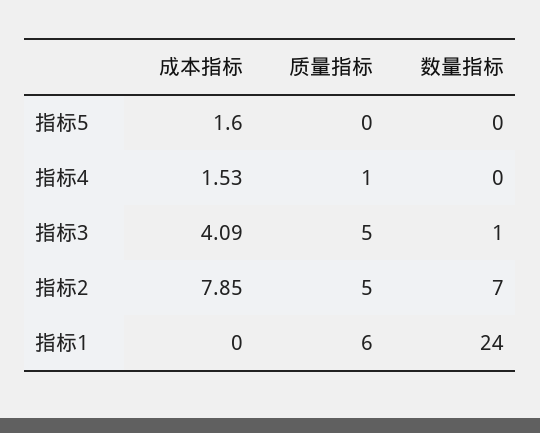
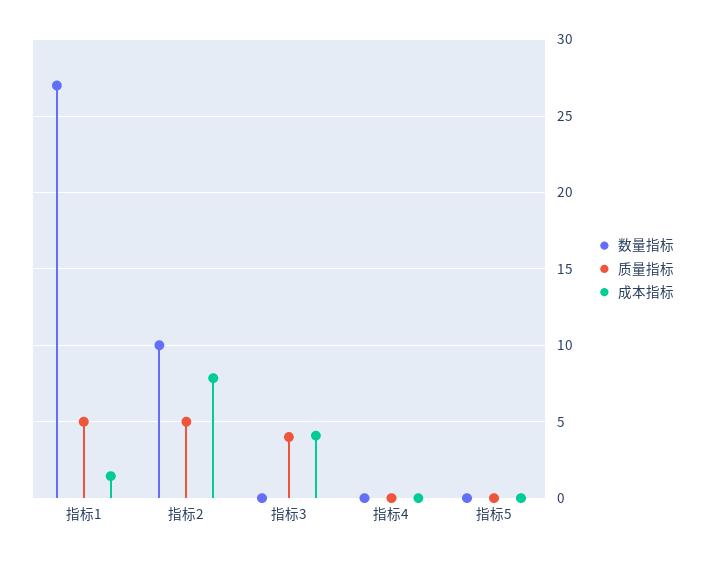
成本指标, 指标5: 1.6 -> 0
成本指标, 指标4: 1.53 -> 0
质量指标, 指标4: 1 -> 0
质量指标, 指标3: 5 -> 4
数量指标, 指标3: 1 -> 0
数量指标, 指标2: 7 -> 10
成本指标, 指标1: 0 -> 1.5
质量指标, 指标1: 6 -> 5
数量指标, 指标1: 24 -> 27

